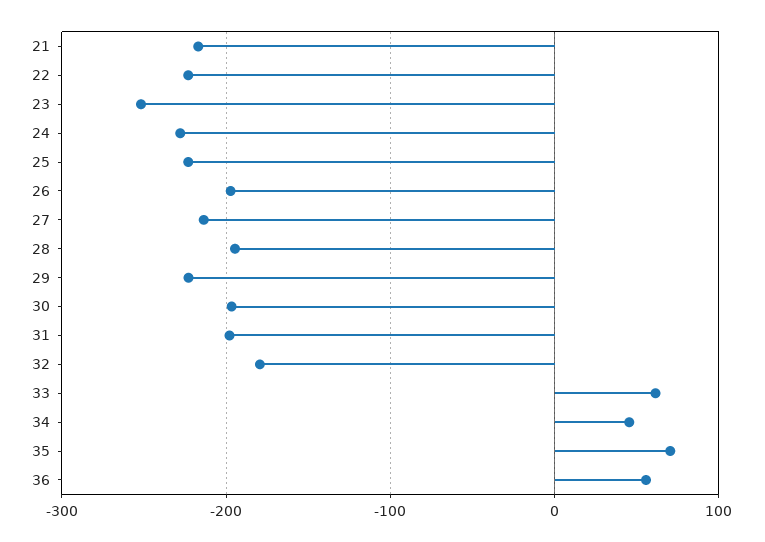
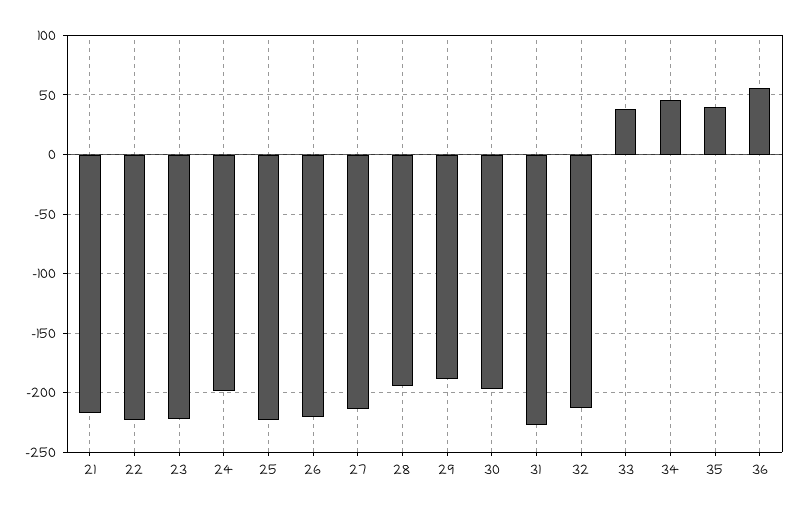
23: -250 -> -220
24: -230 -> -200
26: -200 -> -220
29: -220 -> -190
31: -200 -> -230
32: -180 -> -210
33: 60 -> 40
35: 70 -> 40

